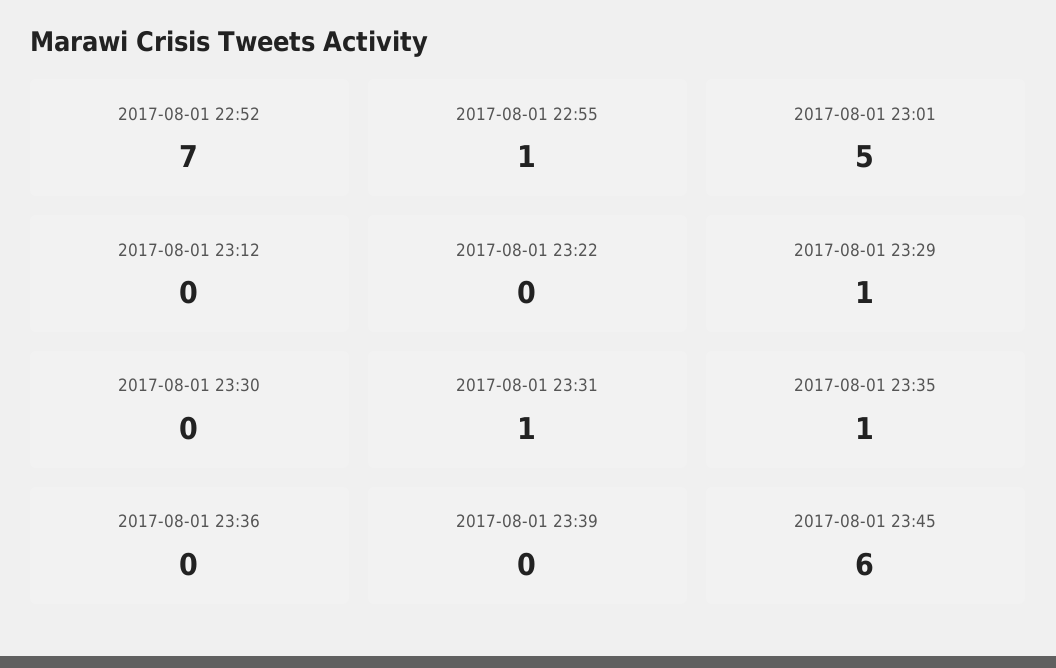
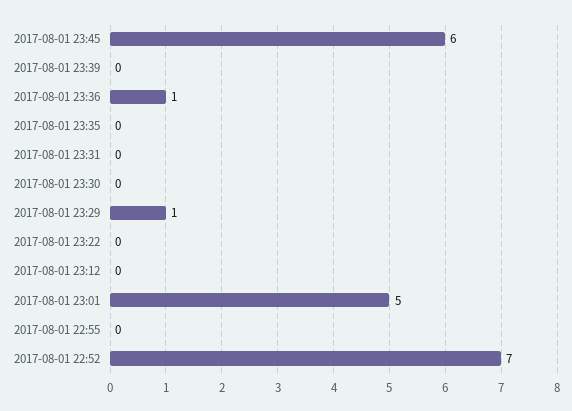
2017-08-01 22:55: 1 -> 0
2017-08-01 23:31: 1 -> 0
2017-08-01 23:35: 1 -> 0
2017-08-01 23:36: 0 -> 1

